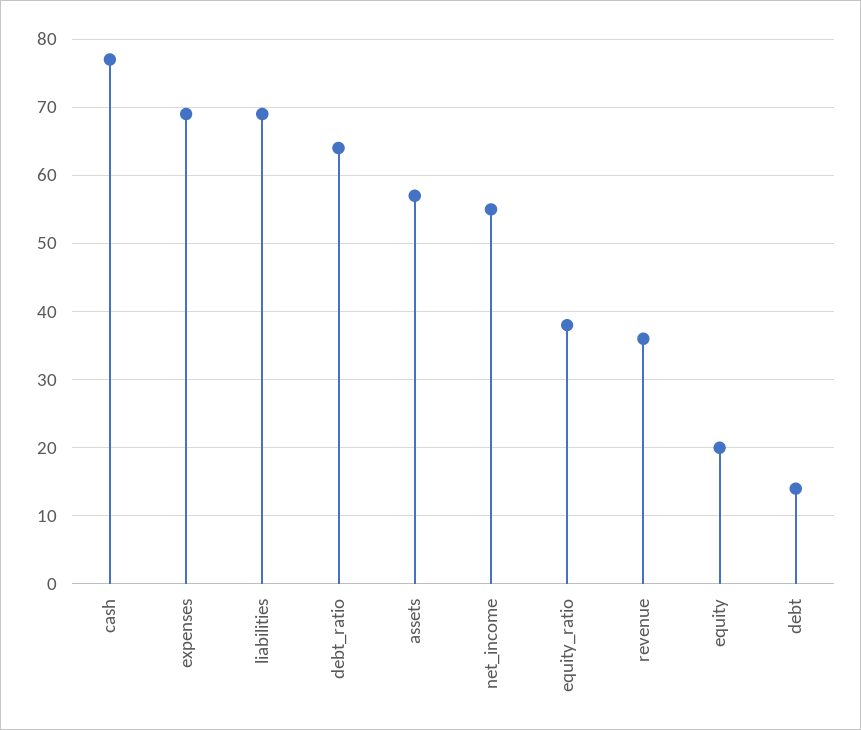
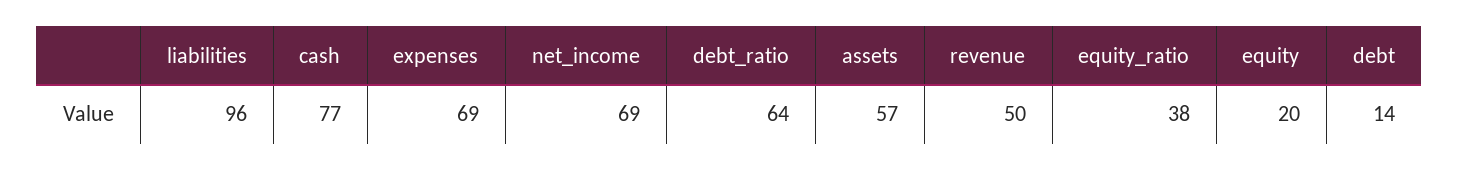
liabilities: 69 -> 96
net_income: 55 -> 69
revenue: 36 -> 50

